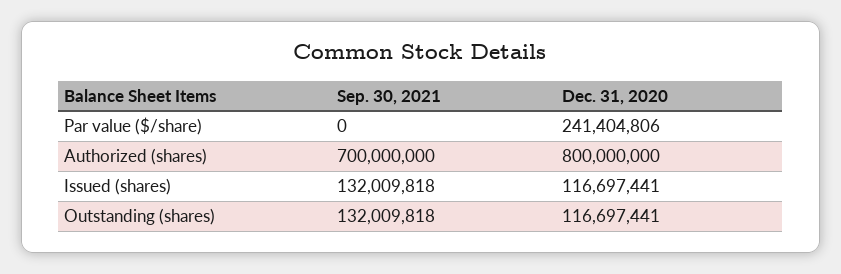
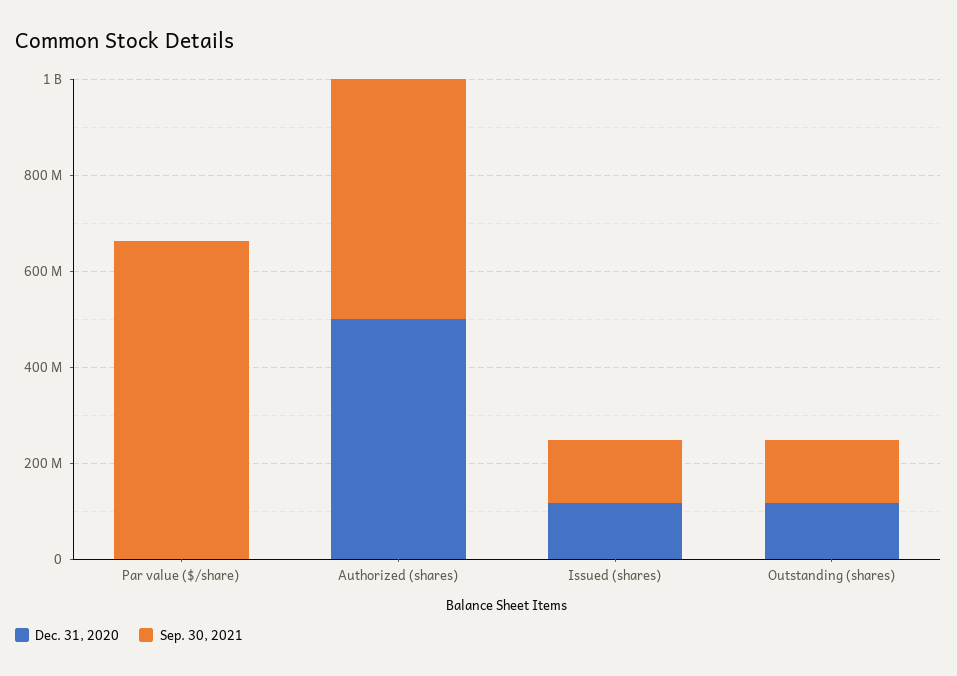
Sep. 30, 2021, Par value ($/share): 0 -> 650000000
Dec. 31, 2020, Par value ($/share): 241404806 -> 0
Sep. 30, 2021, Authorized (shares): 700000000 -> 500000000
Dec. 31, 2020, Authorized (shares): 800000000 -> 500000000

